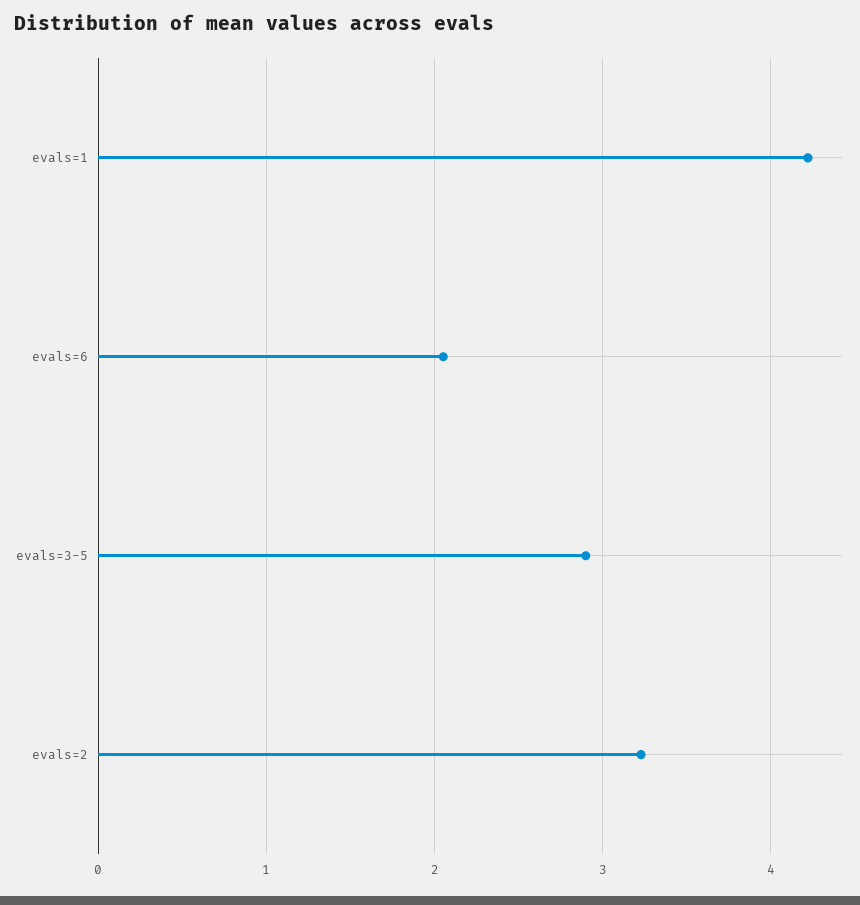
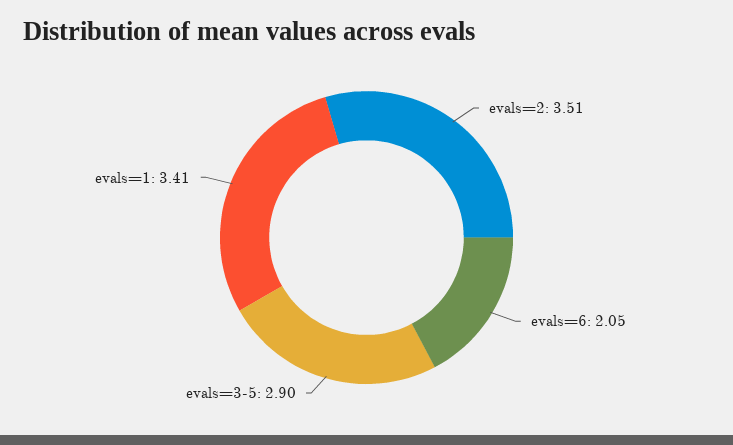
evals=1: 4.2 -> 3.41
evals=2: 3.2 -> 3.51

